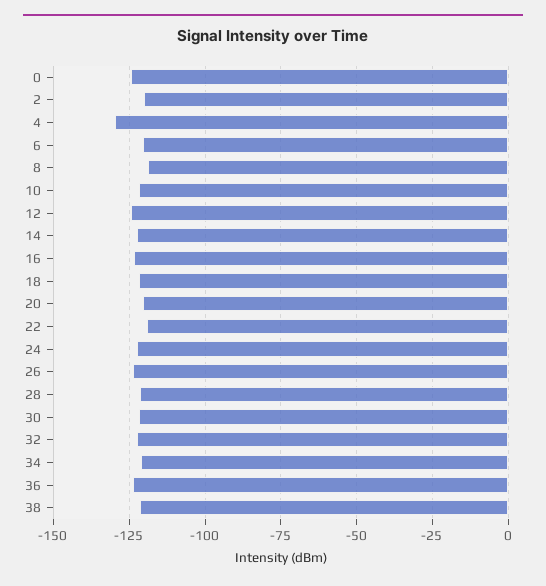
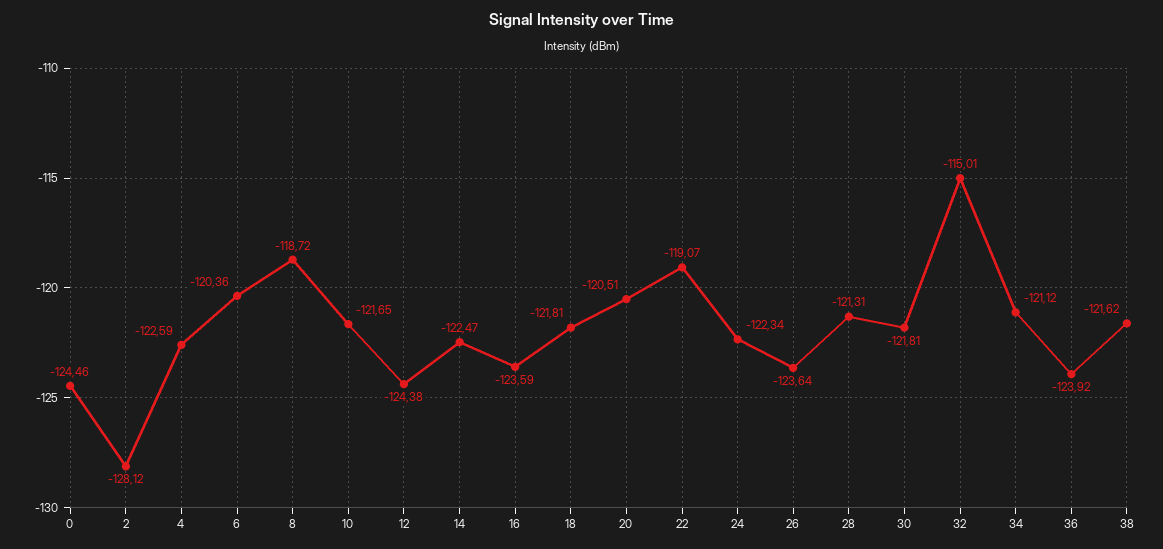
2: -120 -> -128.12
4: -130 -> -122.59
32: -122.5 -> -115.01

